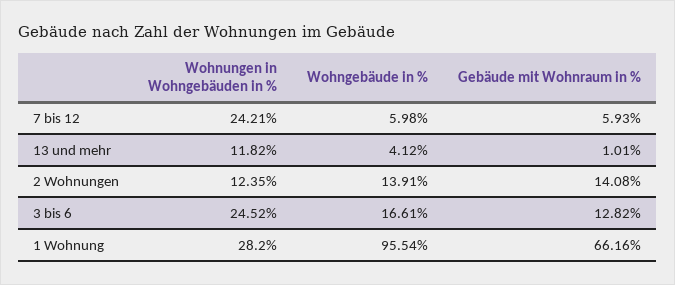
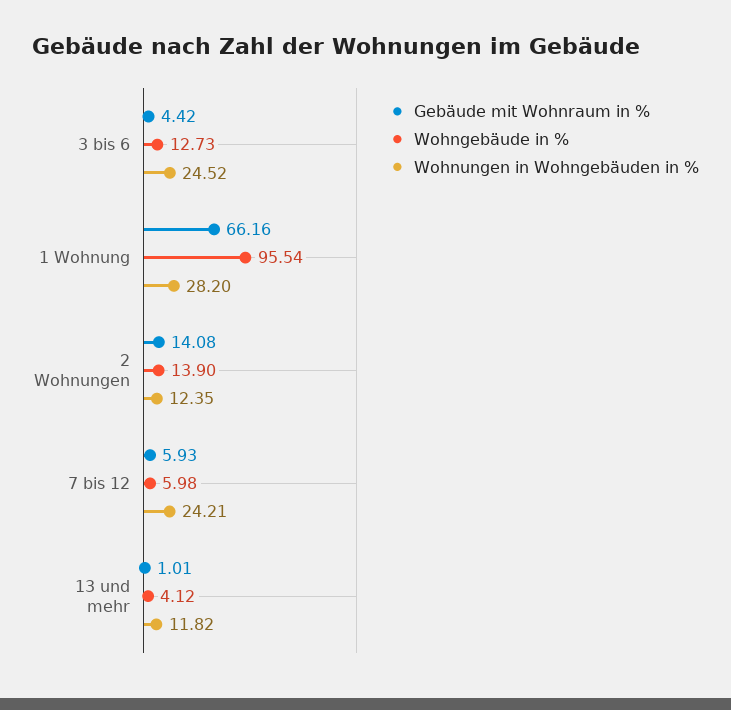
Wohngebäude in %, 2 Wohnungen: 13.91 -> 13.9
Wohngebäude in %, 3 bis 6: 16.61 -> 12.73
Gebäude mit Wohnraum in %, 3 bis 6: 12.82 -> 4.42

